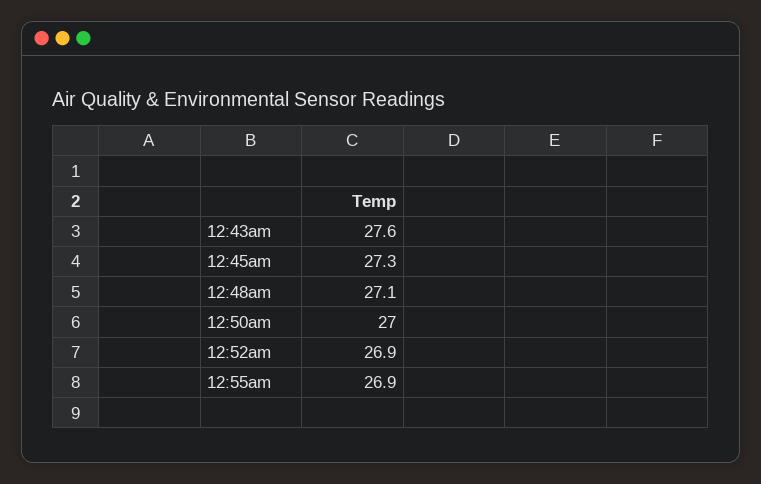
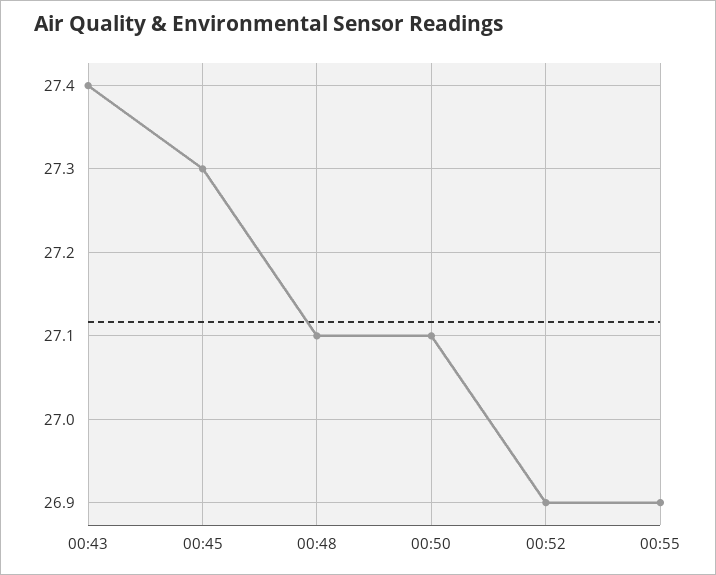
12:43am: 27.6 -> 27.4
12:50am: 27 -> 27.1

